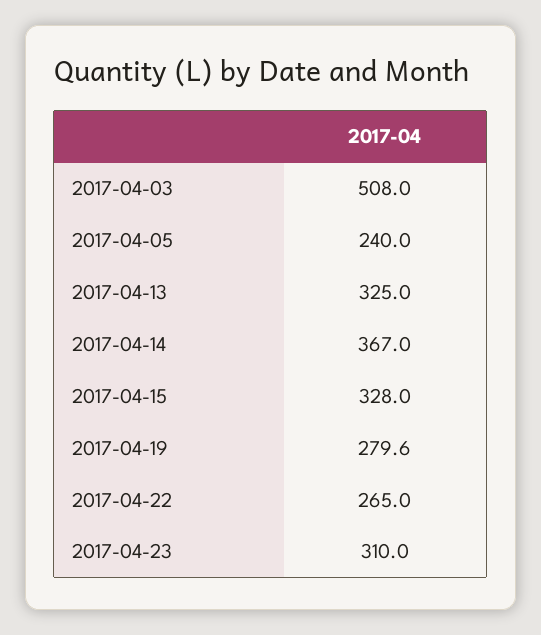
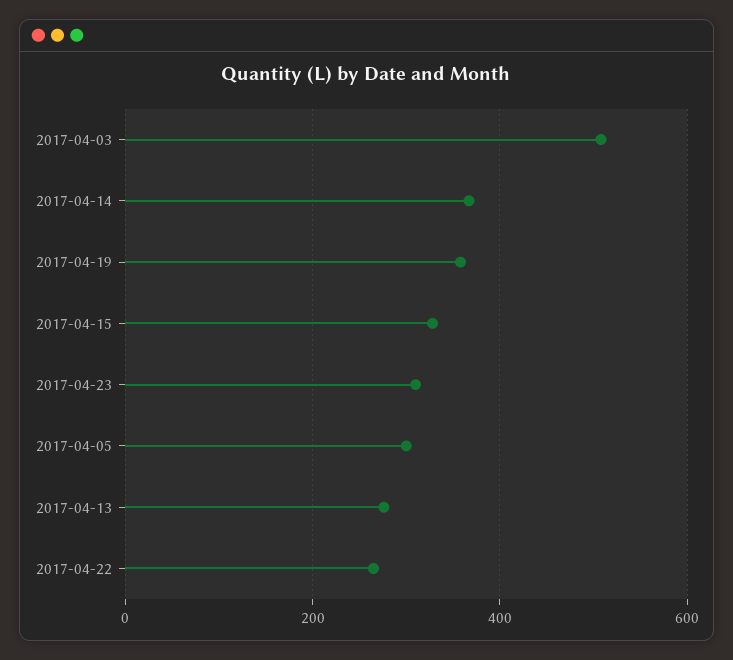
2017-04-05: 240 -> 300
2017-04-13: 325 -> 280
2017-04-19: 279.6 -> 360

